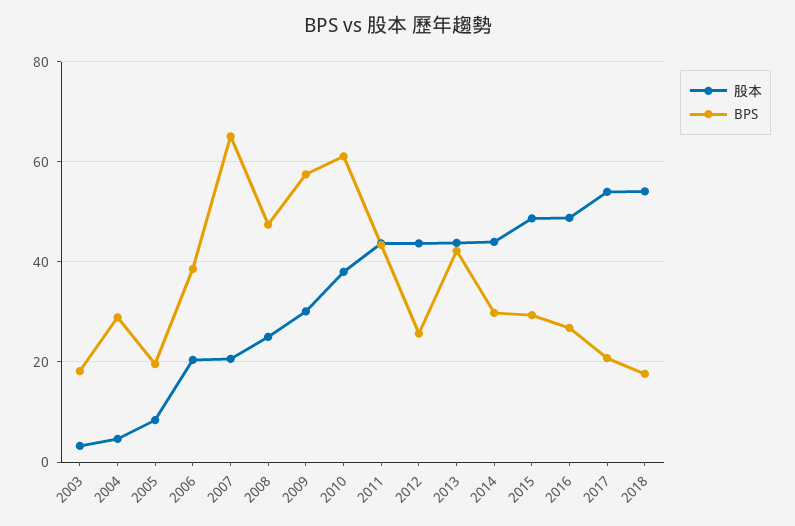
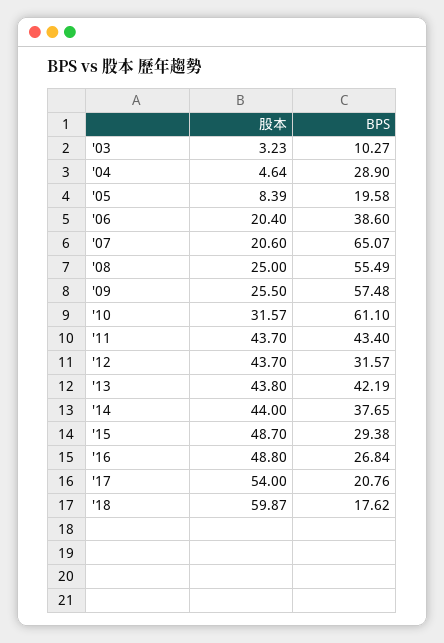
BPS, 2003: 18 -> 10.27
BPS, 2008: 48 -> 55.49
股本, 2009: 30 -> 25.5
股本, 2010: 38 -> 31.57
BPS, 2012: 26 -> 31.57
BPS, 2014: 30 -> 37.65
股本, 2018: 54 -> 59.87

